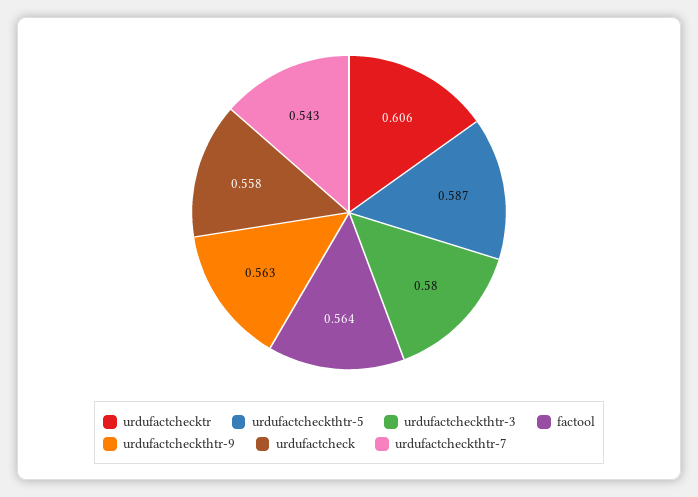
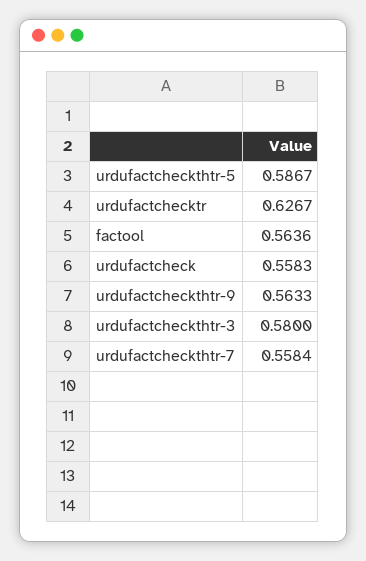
urdufactchecktr: 0.606 -> 0.6267
urdufactcheckthtr-7: 0.543 -> 0.5584

